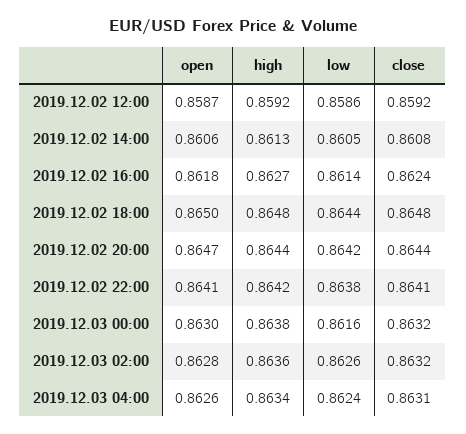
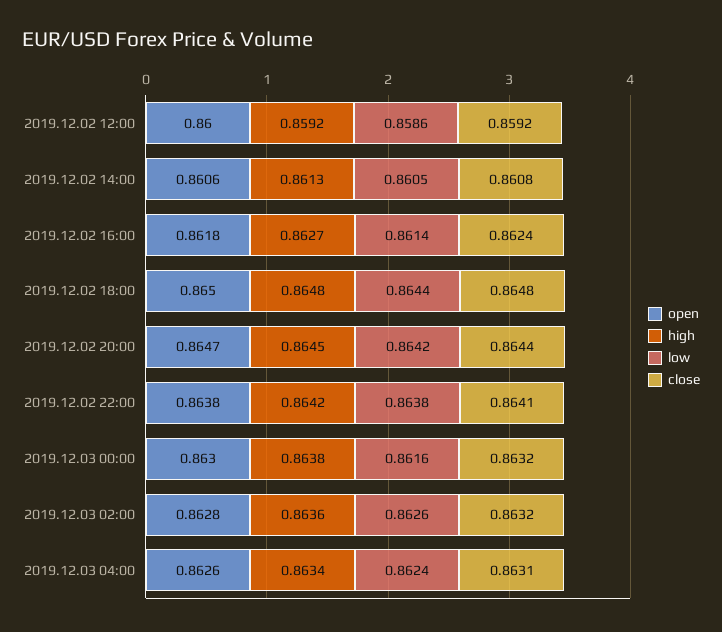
open, 2019.12.02 12:00: 0.8587 -> 0.86
high, 2019.12.02 20:00: 0.8644 -> 0.8645
open, 2019.12.02 22:00: 0.8641 -> 0.8638

